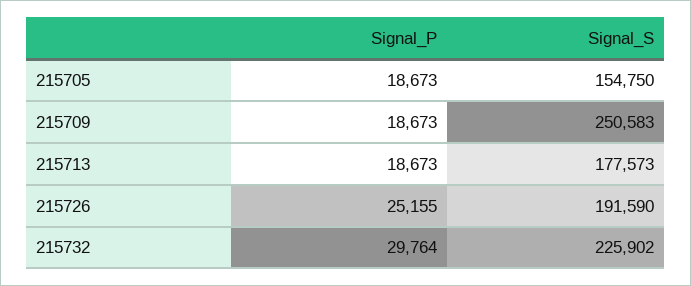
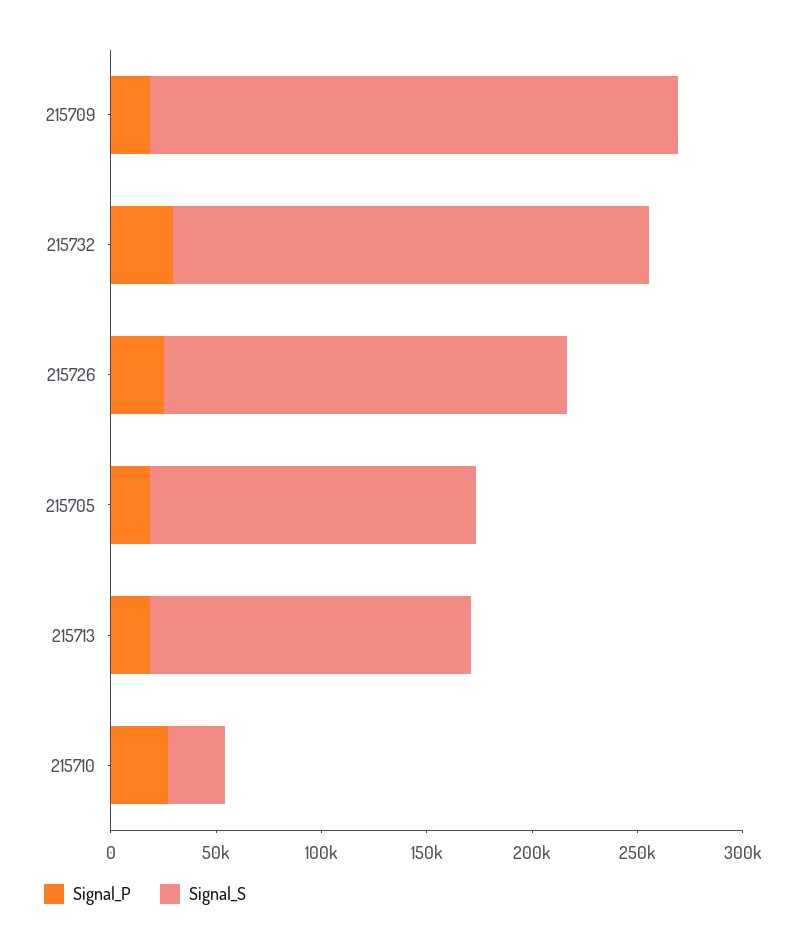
Signal_S, 215713: 177573 -> 150000
Signal_P, 215710: none -> 30000
Signal_S, 215710: none -> 30000

